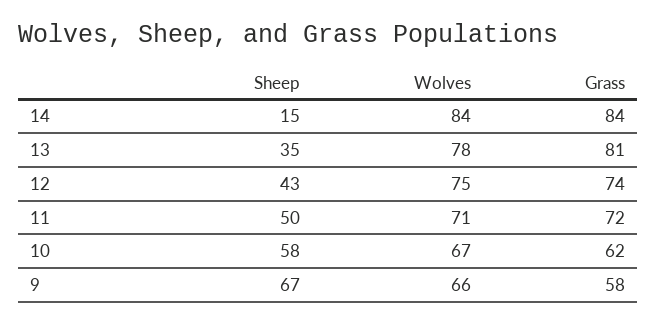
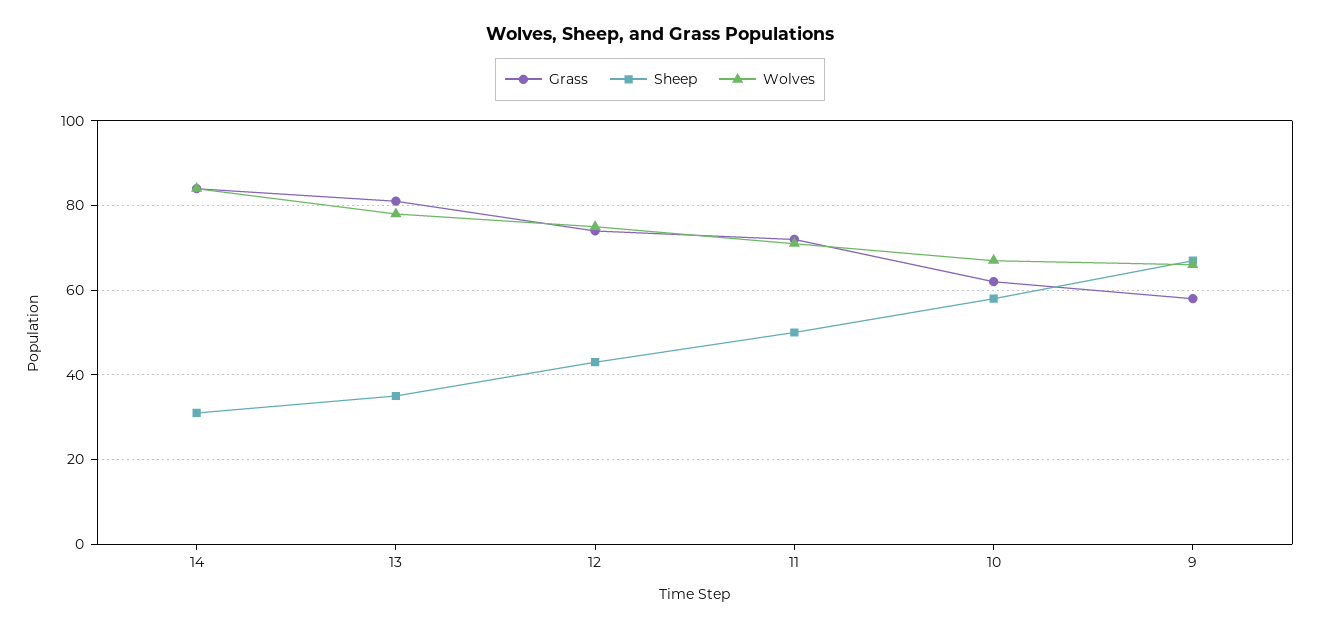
Sheep, 14: 15 -> 30

